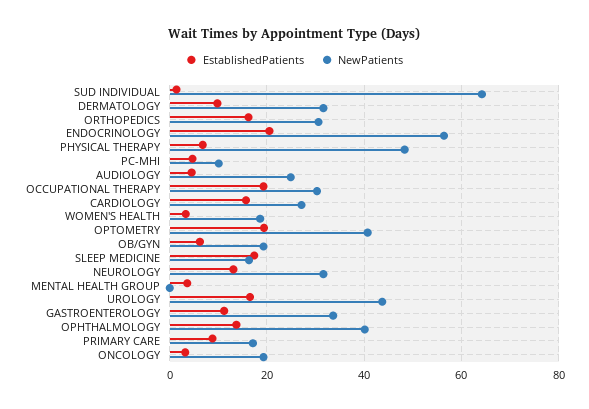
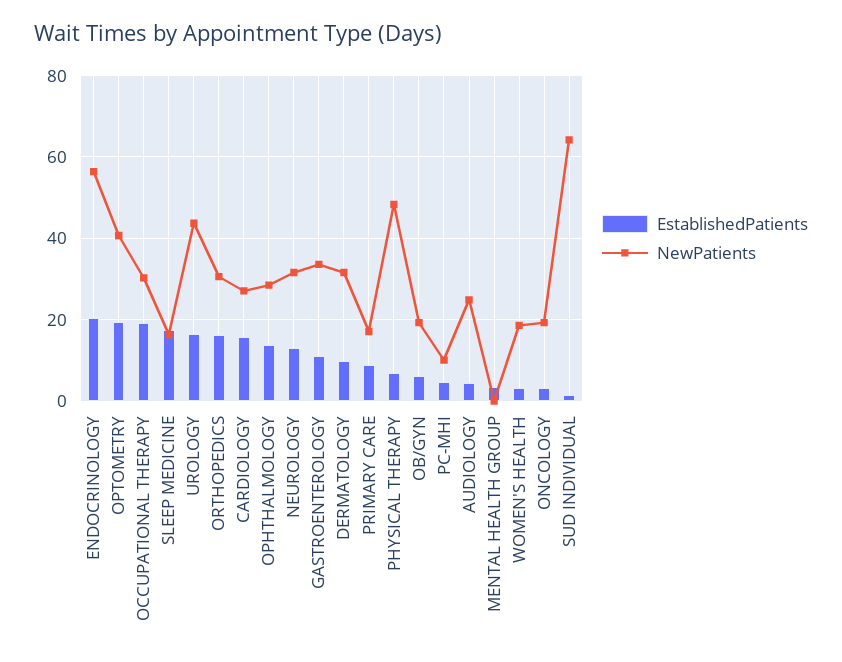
NewPatients, OPHTHALMOLOGY: 40 -> 28

